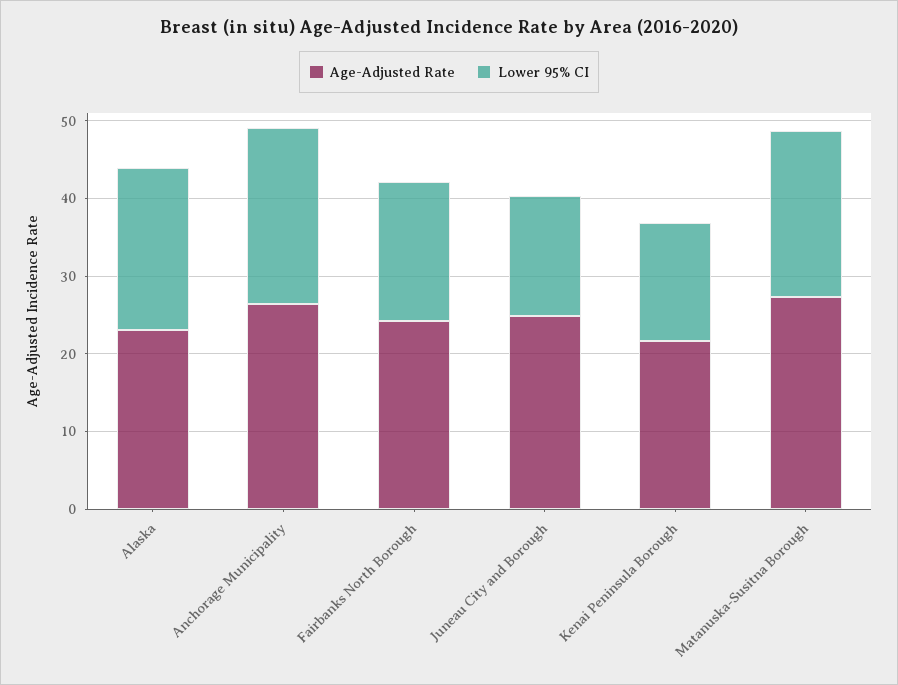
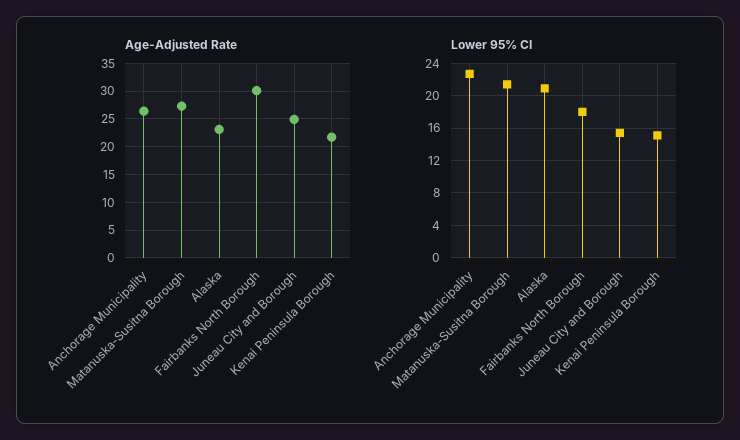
Age-Adjusted Rate, Fairbanks North Borough: 24 -> 30

